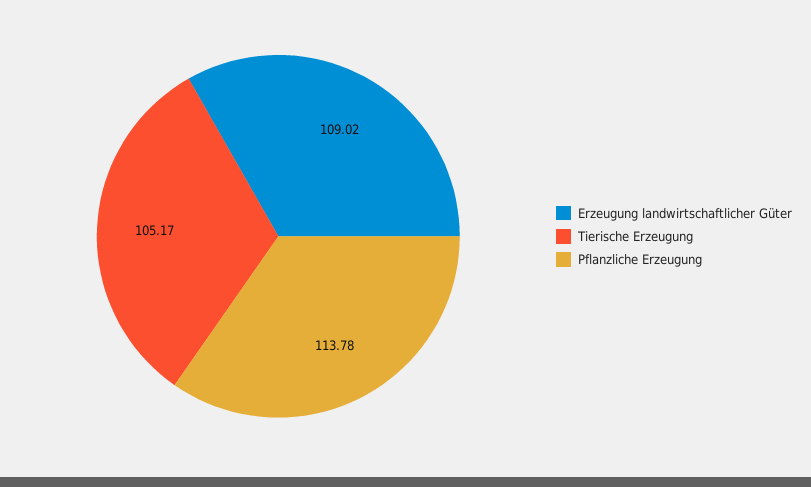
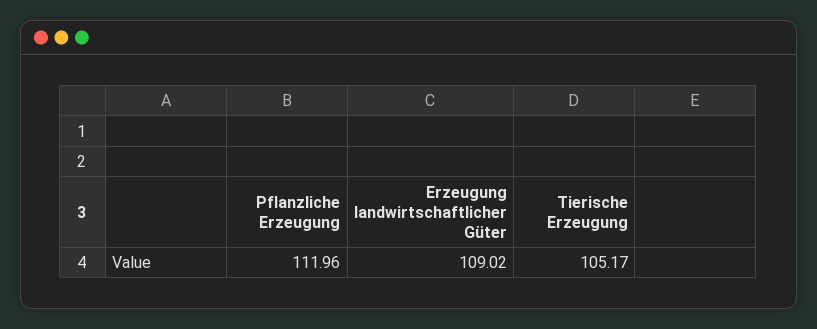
Pflanzliche Erzeugung: 113.78 -> 111.96

